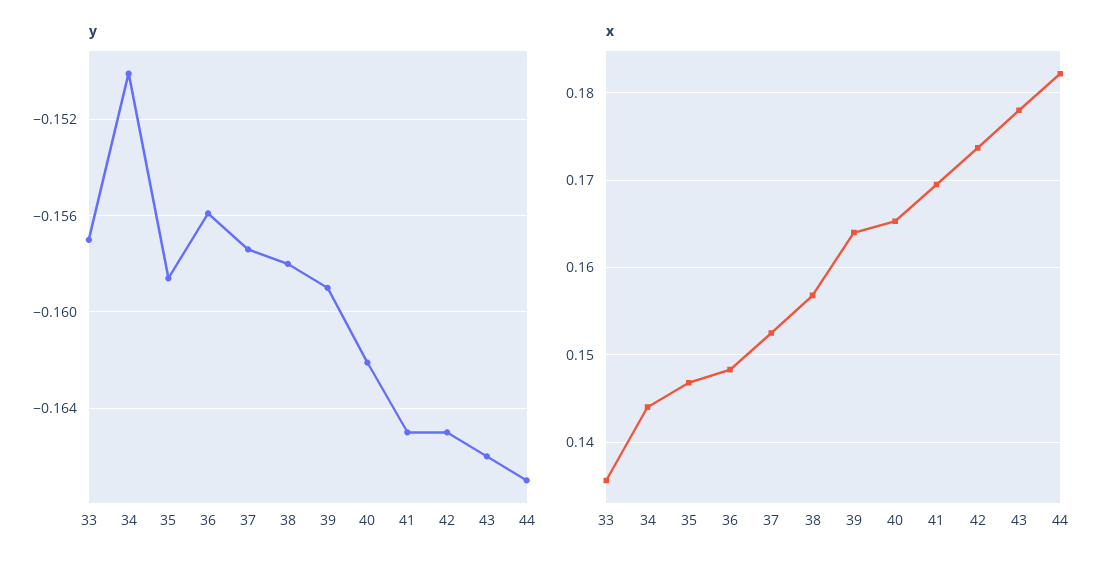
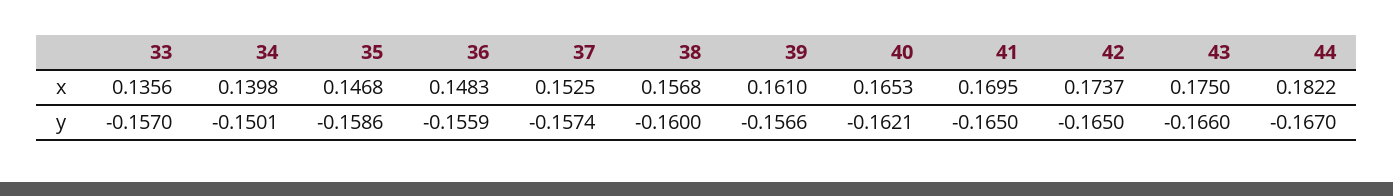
y, 38: -0.158 -> -0.16
y, 39: -0.159 -> -0.1566
x, 34: 0.144 -> 0.1398
x, 39: 0.164 -> 0.161
x, 43: 0.178 -> 0.175

